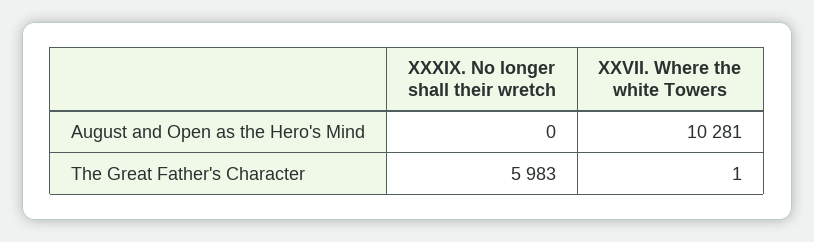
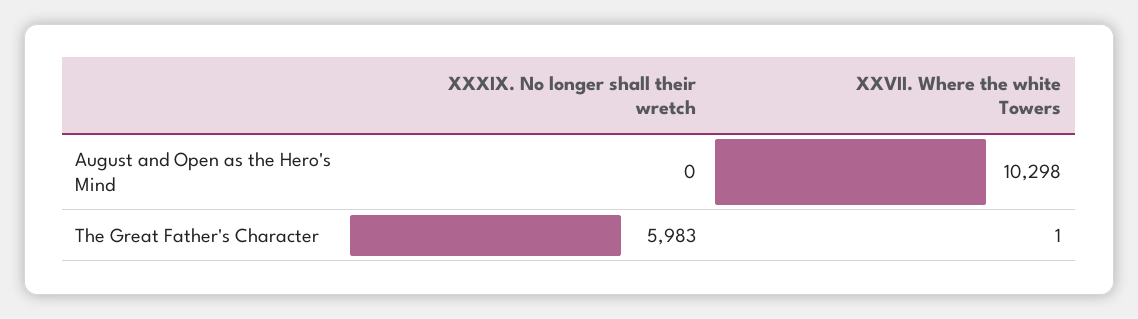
XXVII. Where the white Towers, August and Open as the Hero's Mind: 10281 -> 10298

